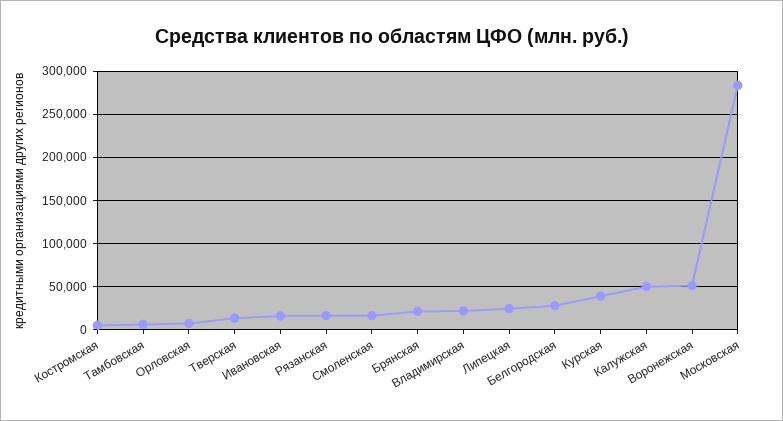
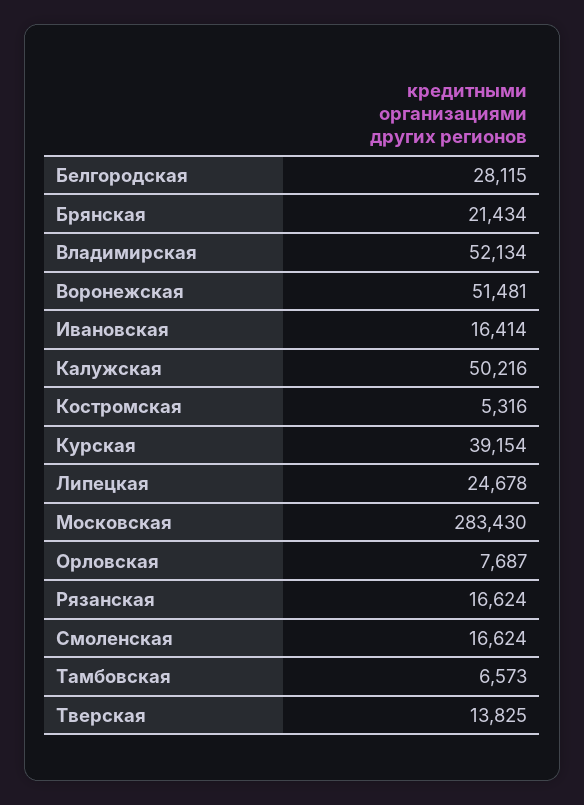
Владимирская: 20000 -> 52134

